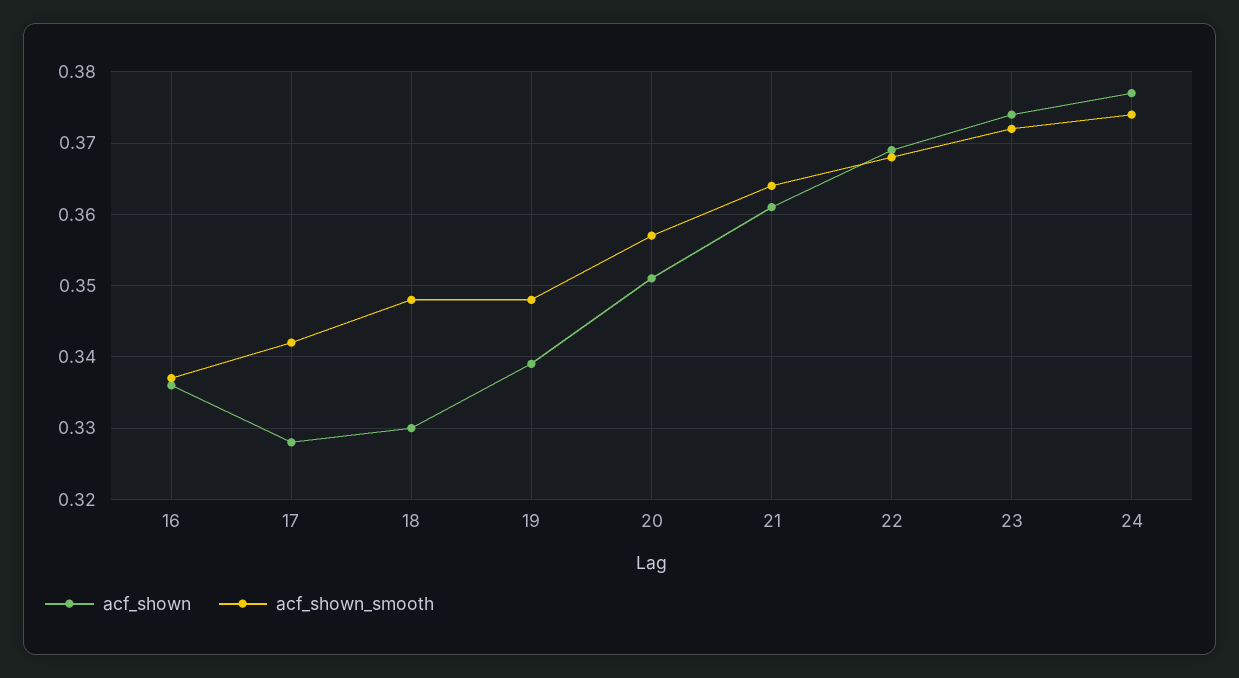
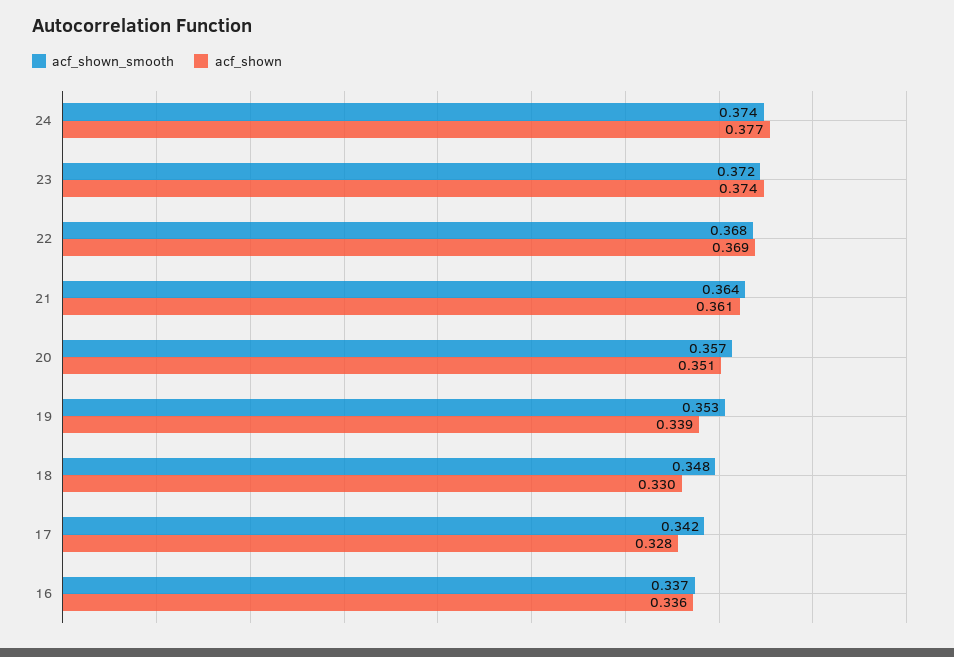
acf_shown_smooth, 19: 0.348 -> 0.353

